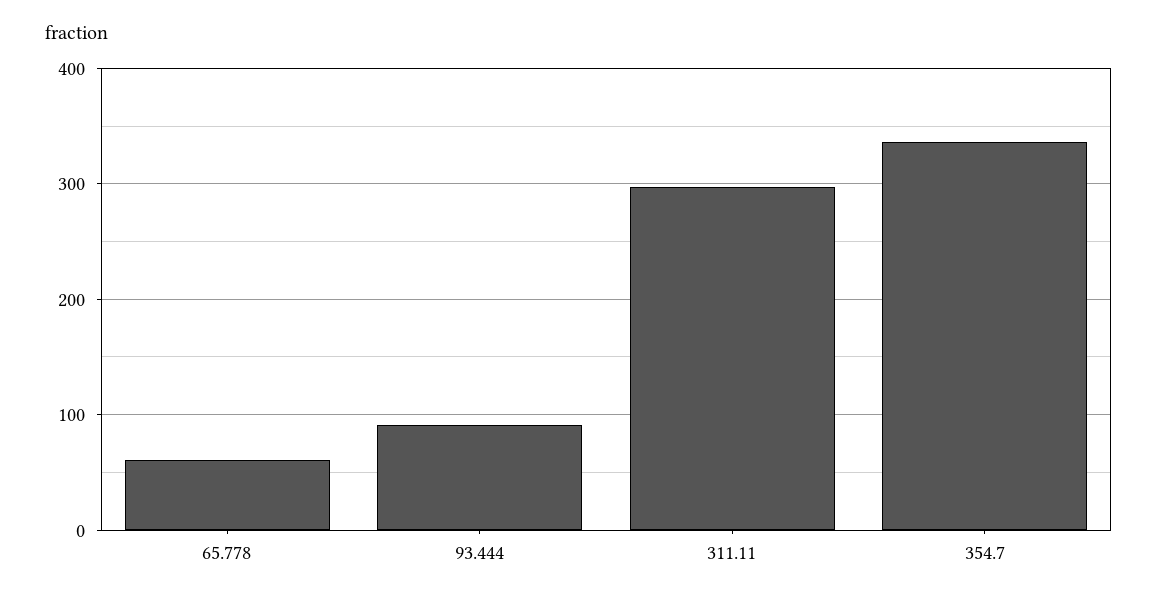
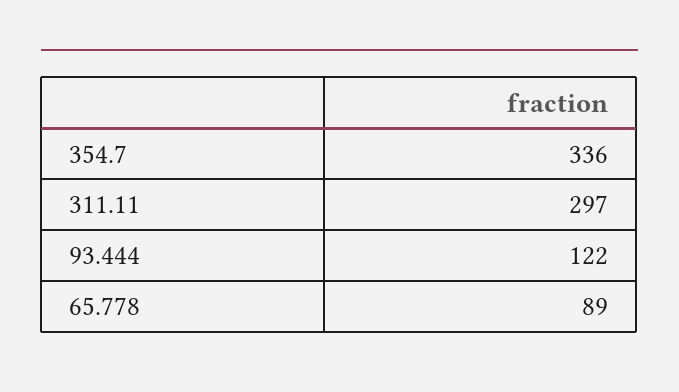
65.778: 60 -> 89
93.444: 90 -> 122

